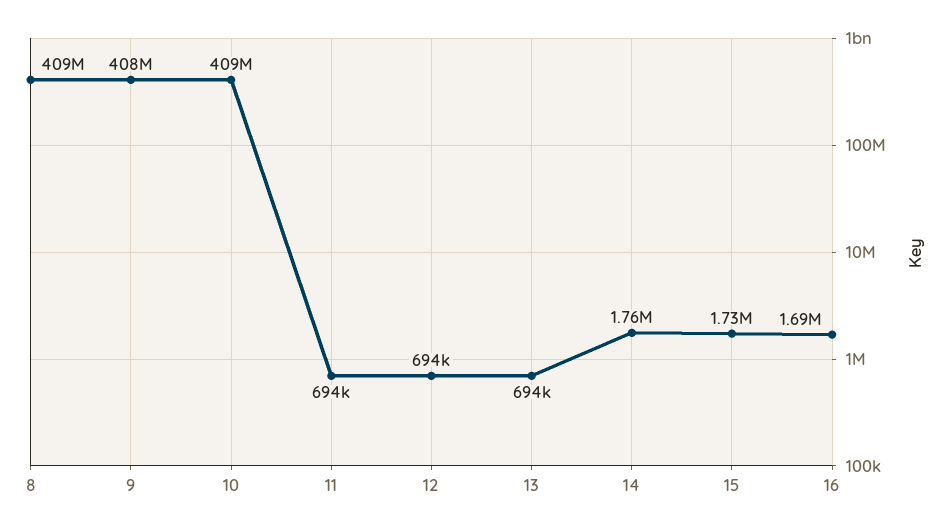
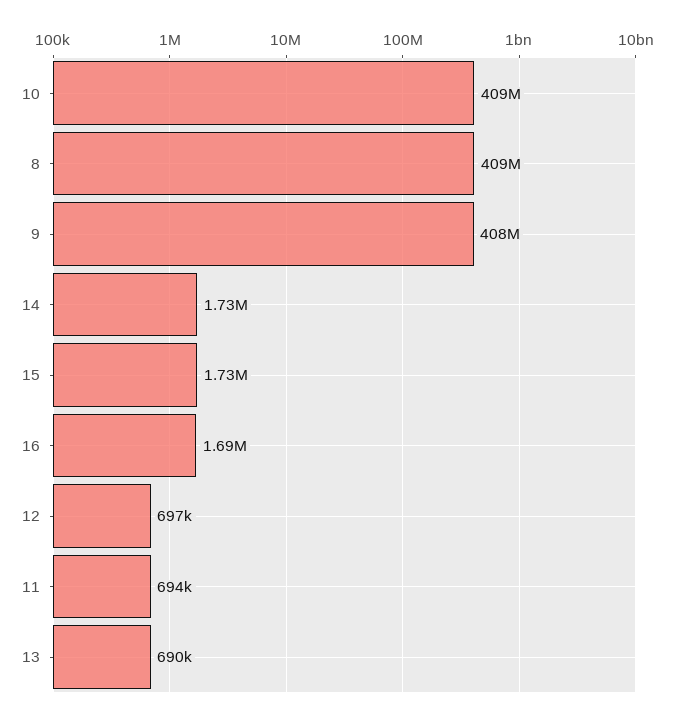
12: 694000 -> 697000
13: 694000 -> 690000
14: 1760000 -> 1730000

